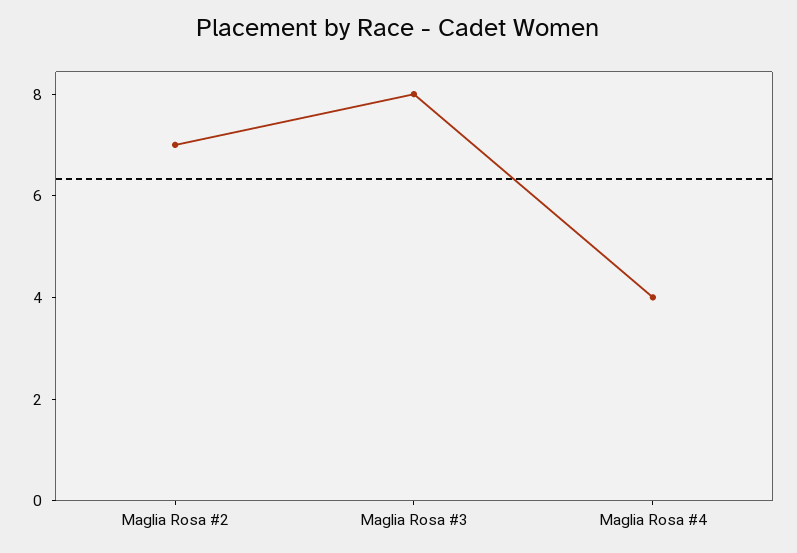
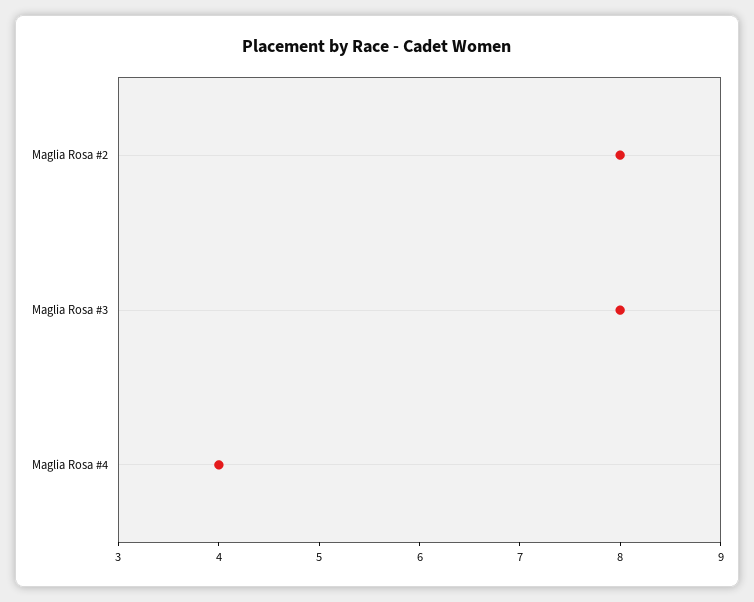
Maglia Rosa #2: 7 -> 8

